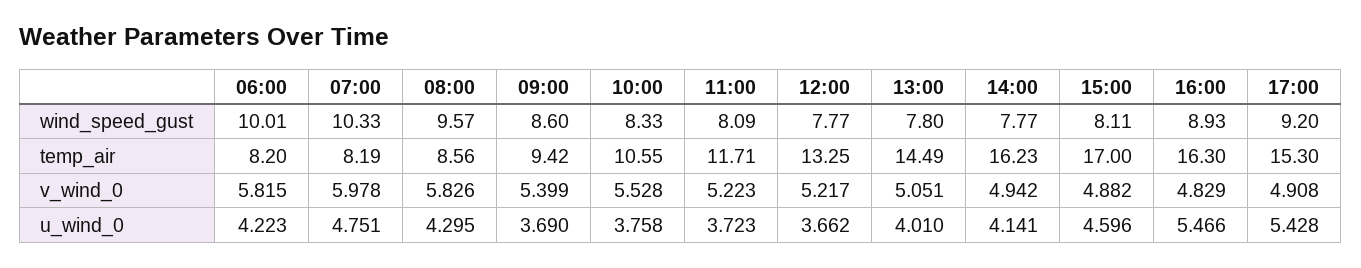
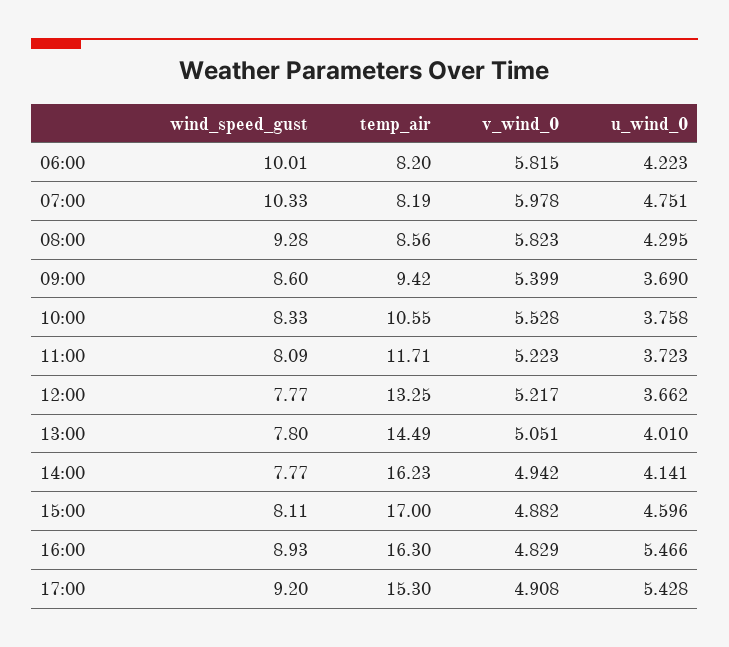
08:00, wind_speed_gust: 9.57 -> 9.28
08:00, v_wind_0: 5.826 -> 5.823

